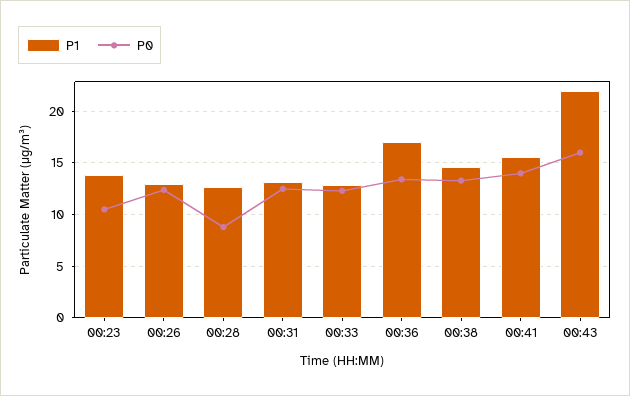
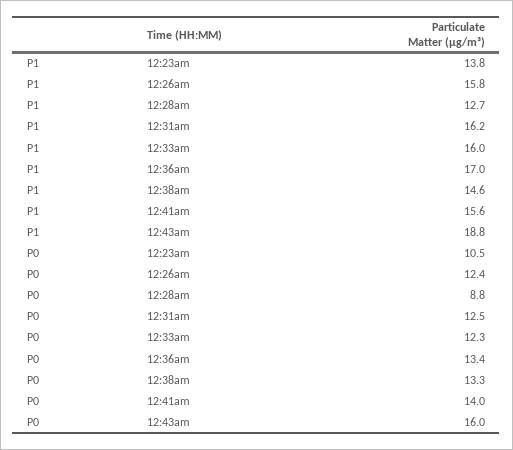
P1, 00:26: 13 -> 15.8
P1, 00:31: 13 -> 16.2
P1, 00:33: 13 -> 16
P1, 00:43: 22 -> 18.8

